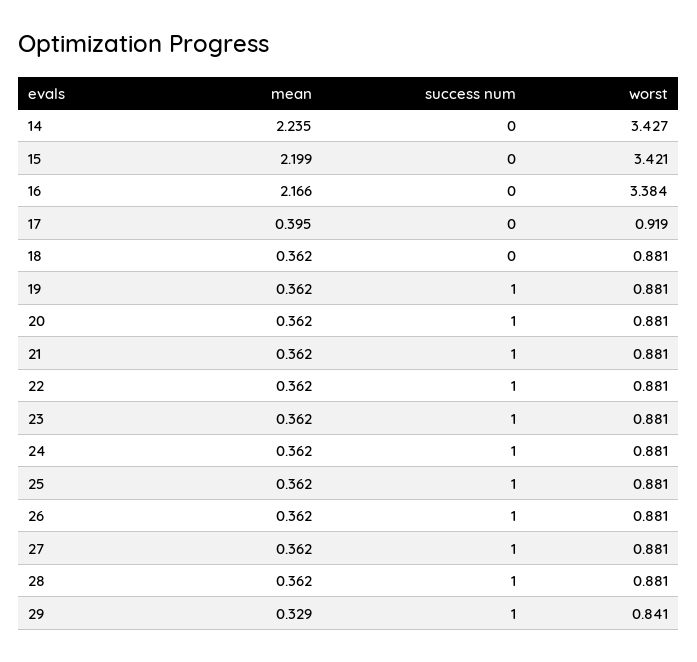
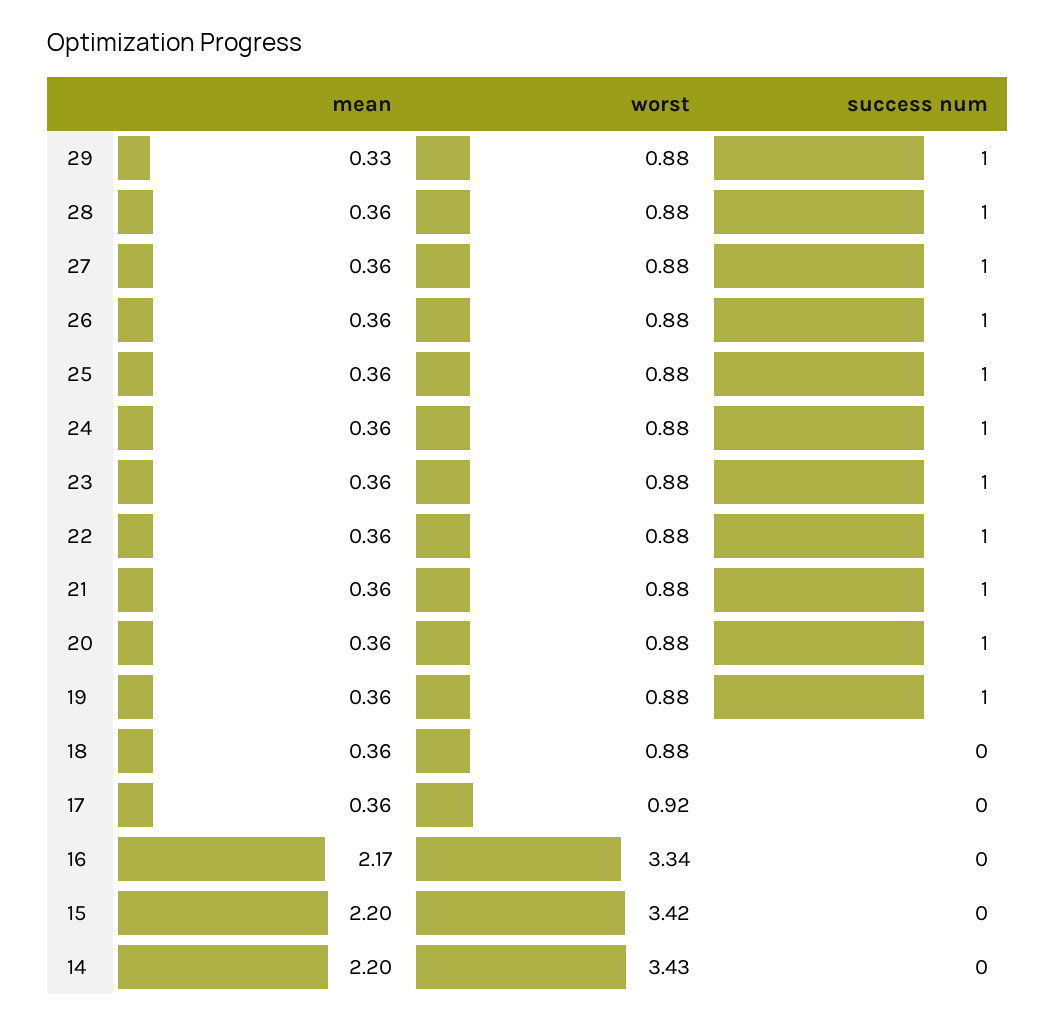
mean, 14: 2.235 -> 2.2
worst, 16: 3.384 -> 3.34
mean, 17: 0.395 -> 0.36
worst, 29: 0.841 -> 0.88

